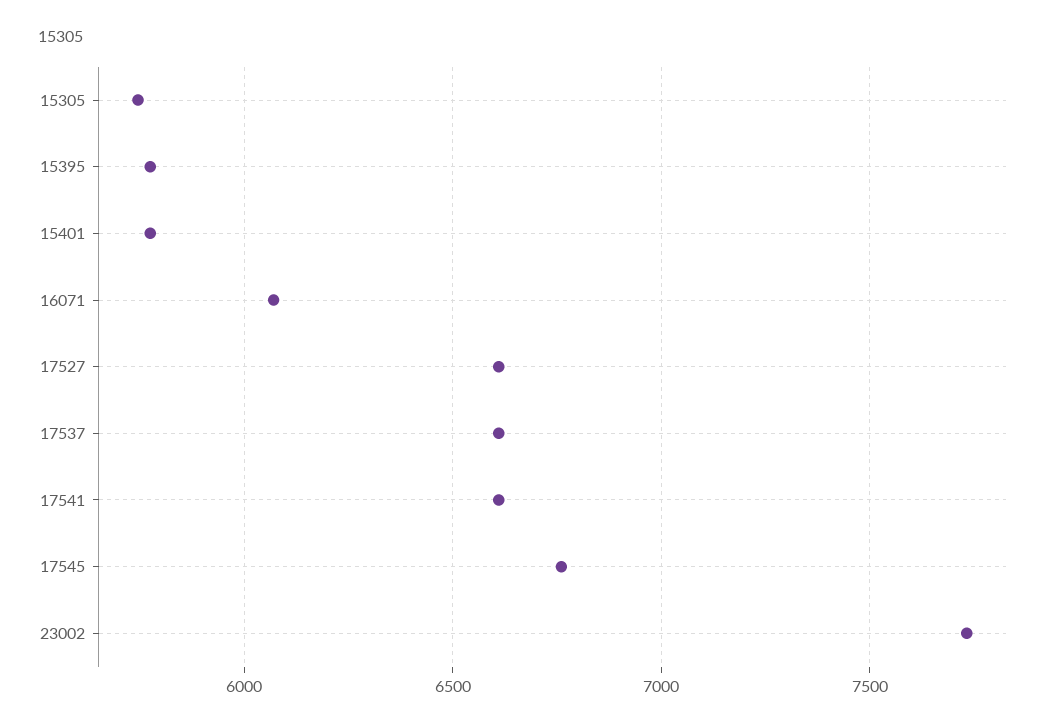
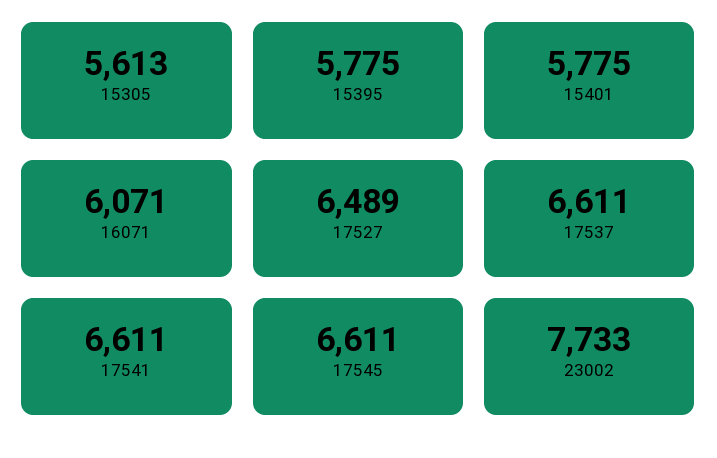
15305: 5750 -> 5613
17527: 6600 -> 6489
17545: 6750 -> 6611

